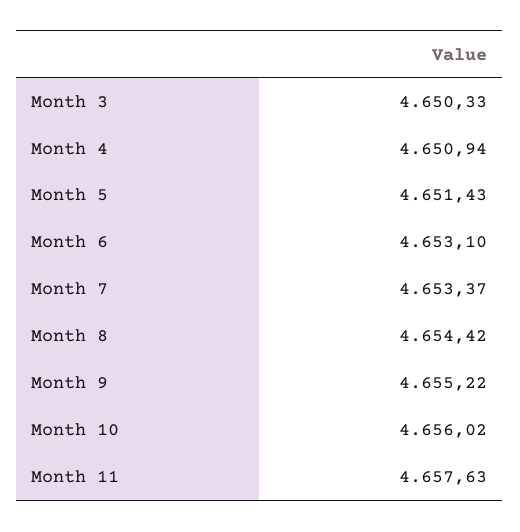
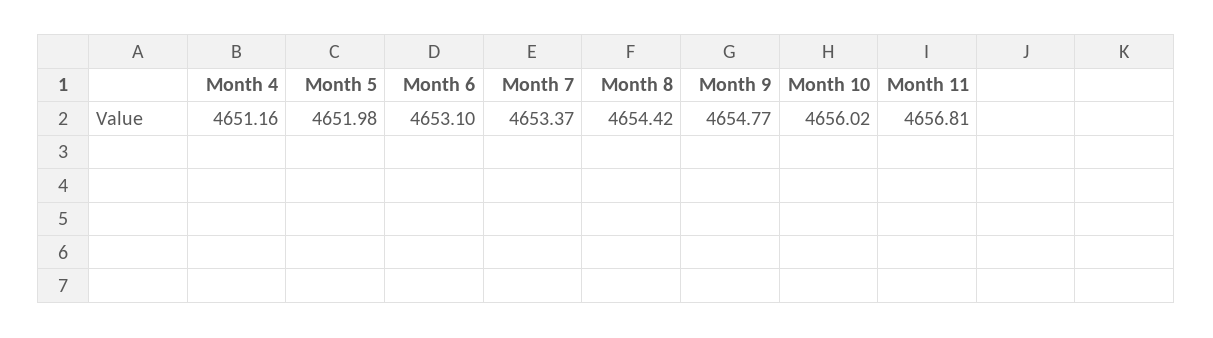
Month 3: 4650.33 -> none
Month 4: 4650.94 -> 4651.16
Month 5: 4651.43 -> 4651.98
Month 9: 4655.22 -> 4654.77
Month 11: 4657.63 -> 4656.81

